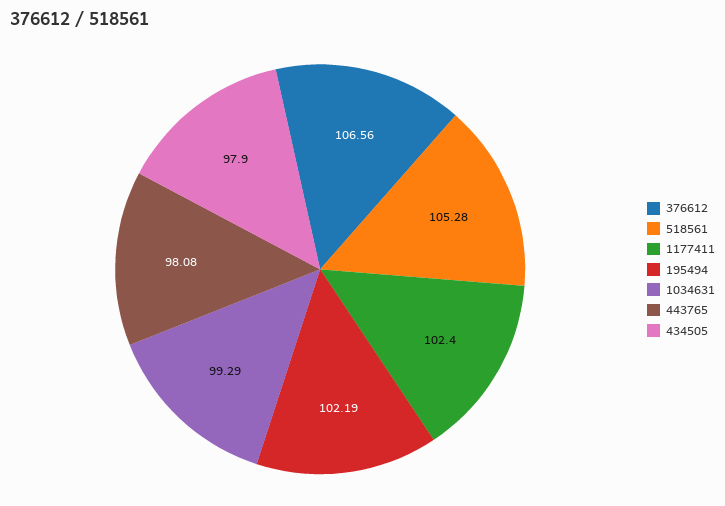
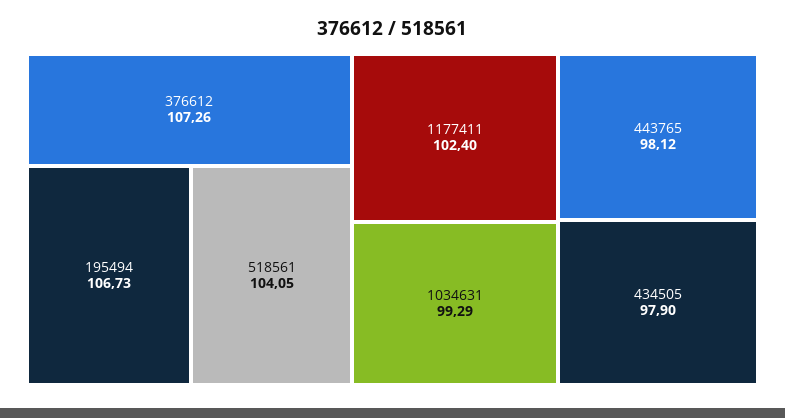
376612: 106.56 -> 107.26
518561: 105.28 -> 104.05
195494: 102.19 -> 106.73
443765: 98.08 -> 98.12

